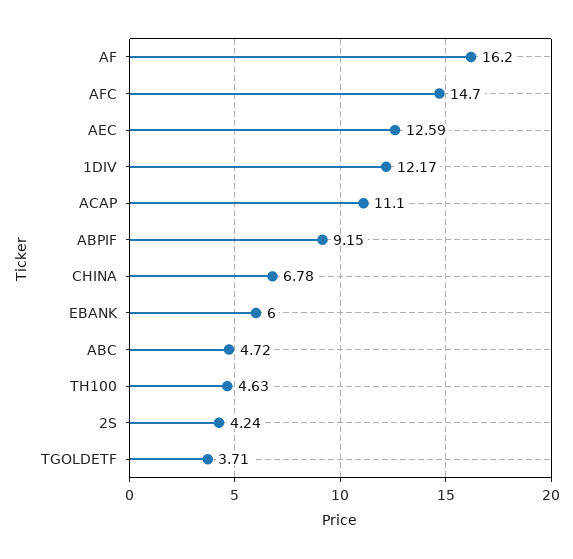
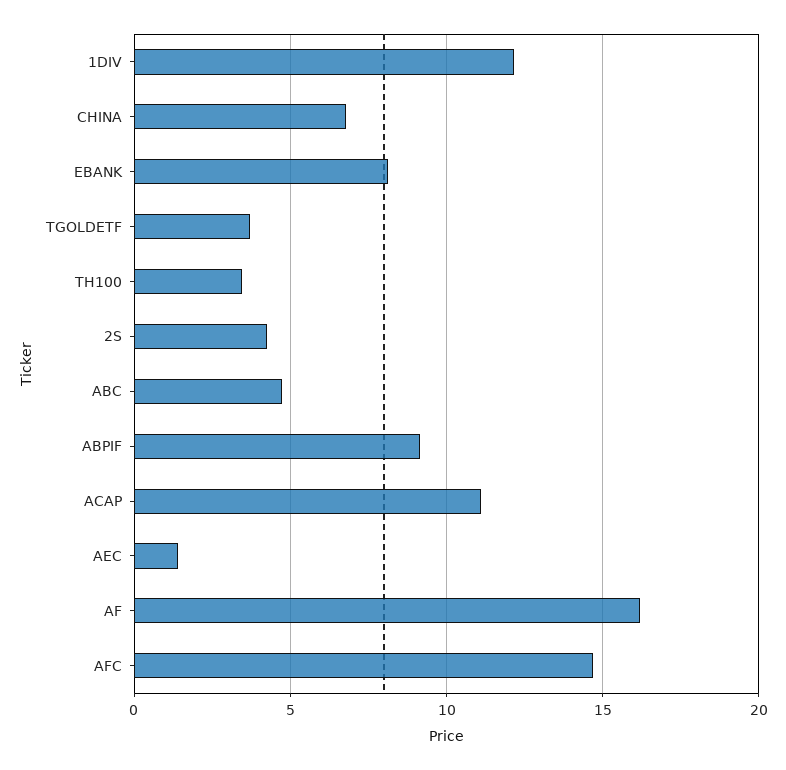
AEC: 12.59 -> 1.5
EBANK: 6 -> 8
TH100: 4.63 -> 3.5

